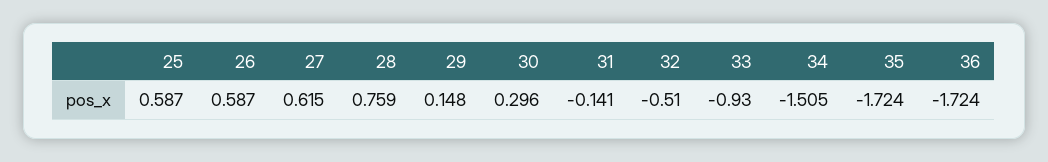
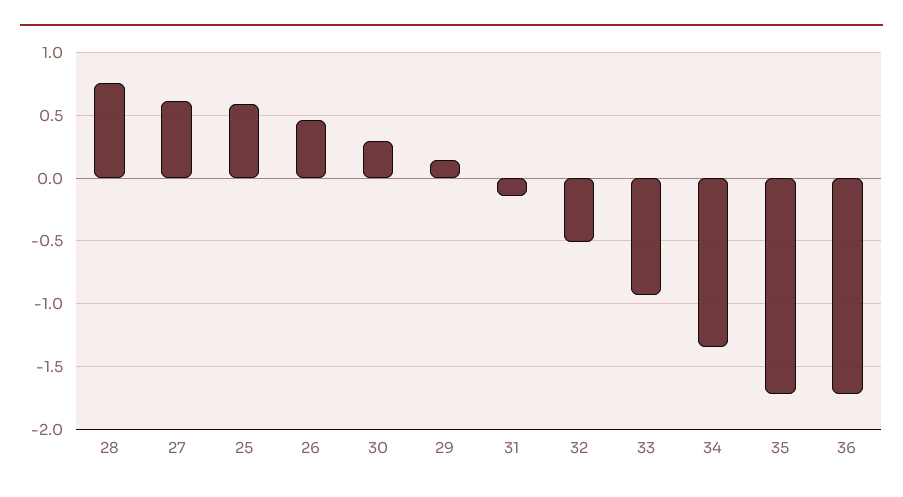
26: 0.587 -> 0.45
34: -1.505 -> -1.35

